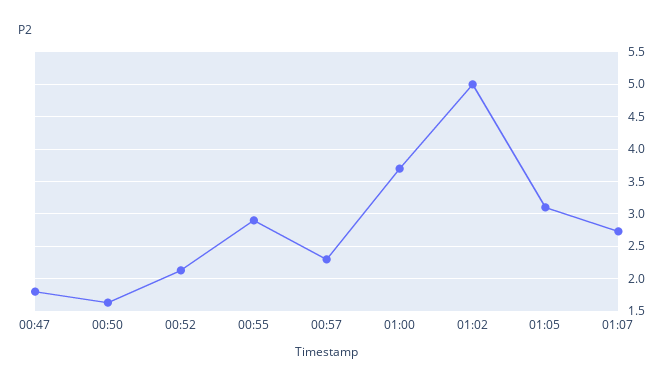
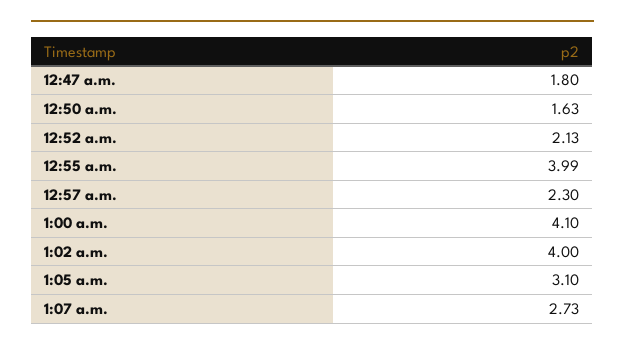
00:55: 2.9 -> 3.99
01:00: 3.7 -> 4.1
01:02: 5 -> 4

